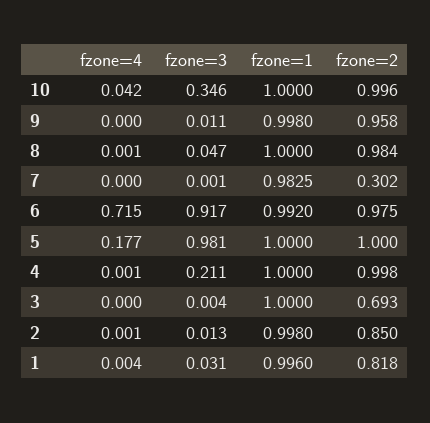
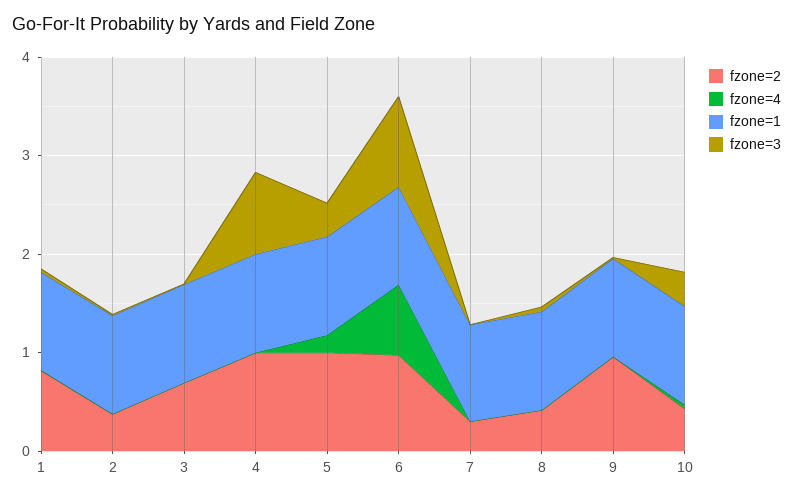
fzone=2, 10: 0.996 -> 0.4
fzone=2, 8: 0.984 -> 0.4
fzone=3, 5: 0.981 -> 0.4
fzone=3, 4: 0.211 -> 0.8
fzone=2, 2: 0.85 -> 0.4

